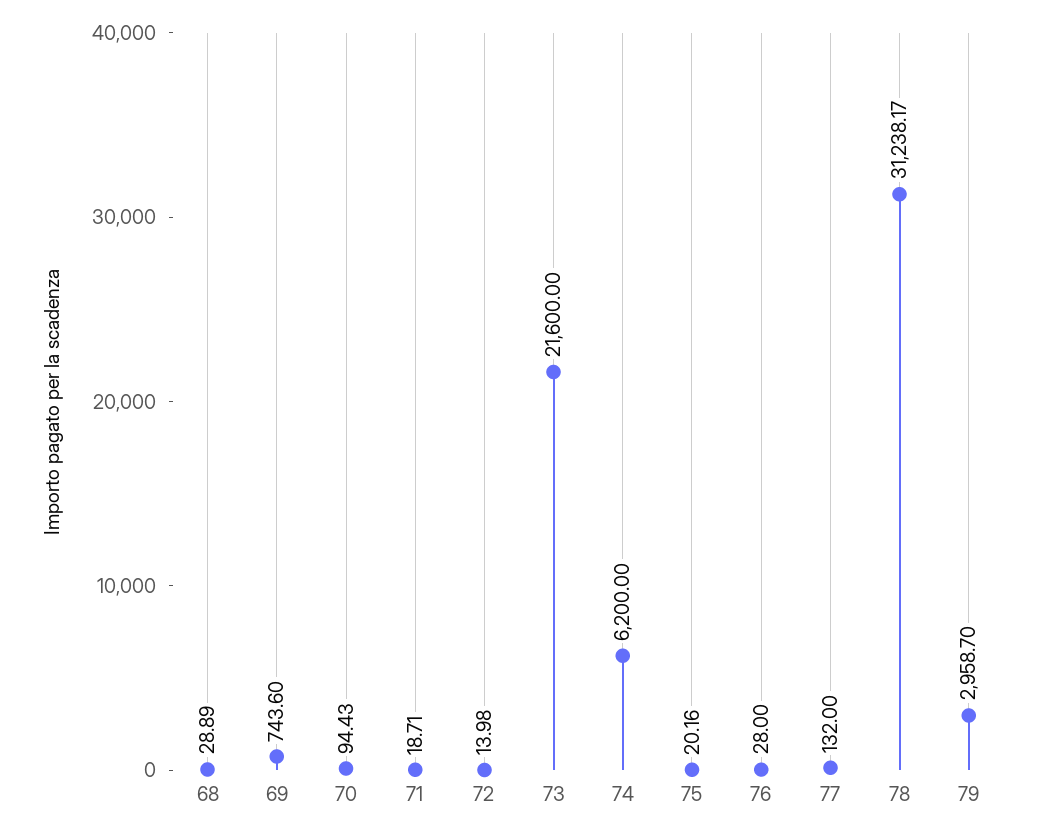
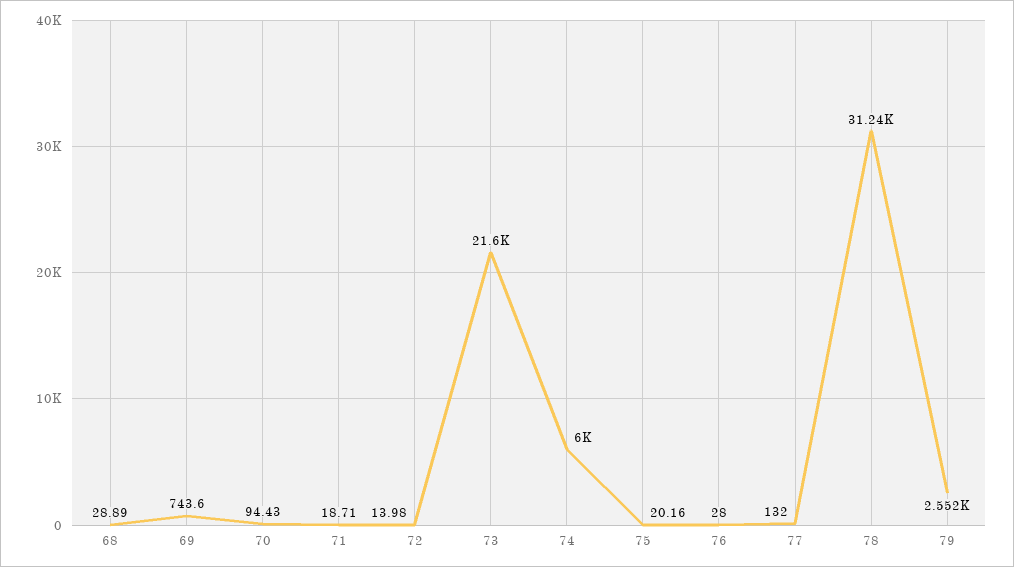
74: 6200 -> 6000
79: 2958.7 -> 2552

